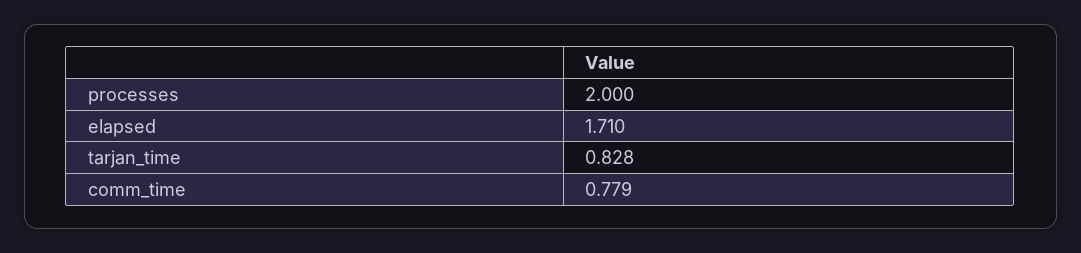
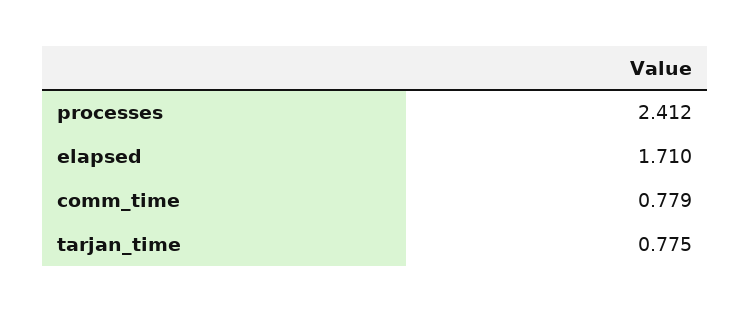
processes: 2 -> 2.412
tarjan_time: 0.828 -> 0.775

